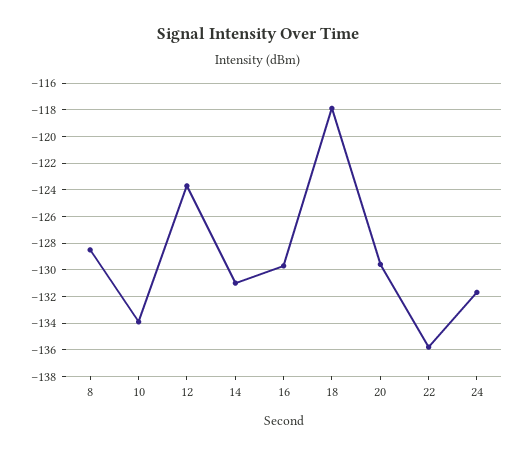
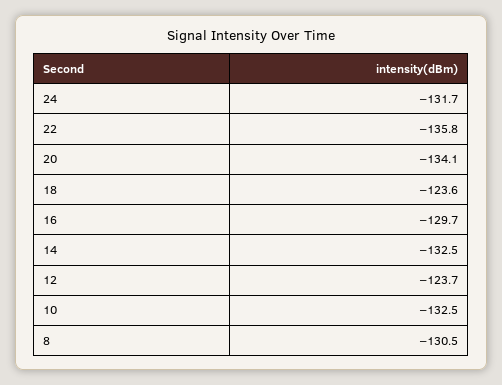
8: -128.5 -> -130.5
10: -134 -> -132.5
14: -131 -> -132.5
18: -118 -> -123.6
20: -129.5 -> -134.1

